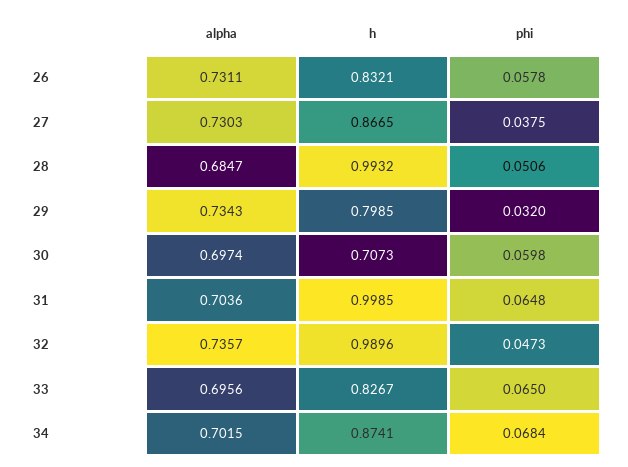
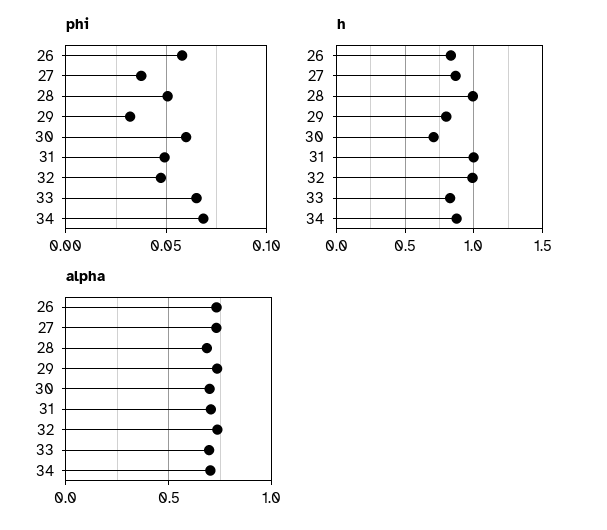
phi, 31: 0.0648 -> 0.05

